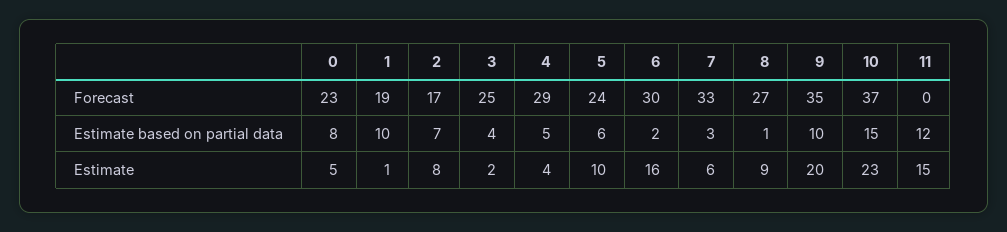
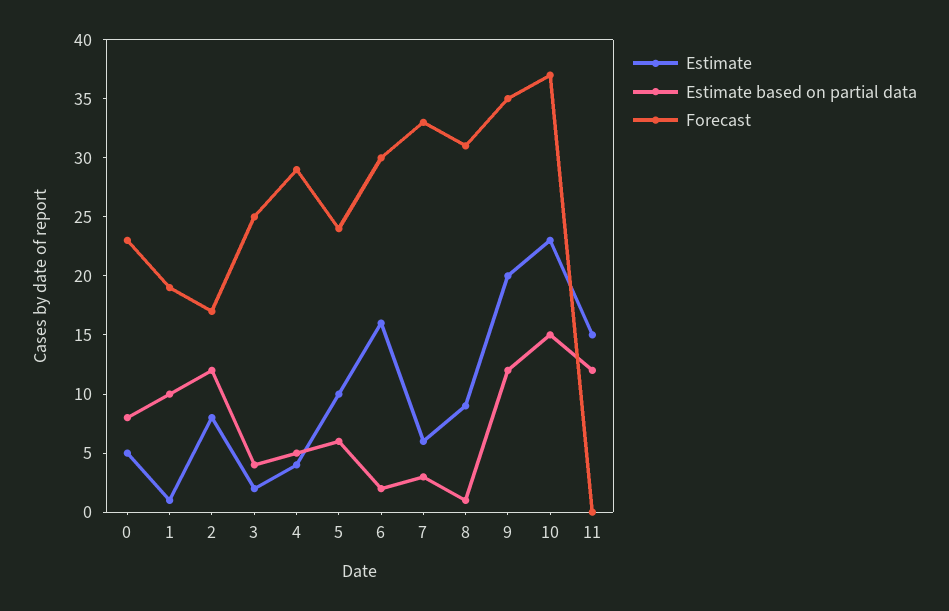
Forecast, 8: 27 -> 31
Estimate based on partial data, 2: 7 -> 12
Estimate based on partial data, 9: 10 -> 12

